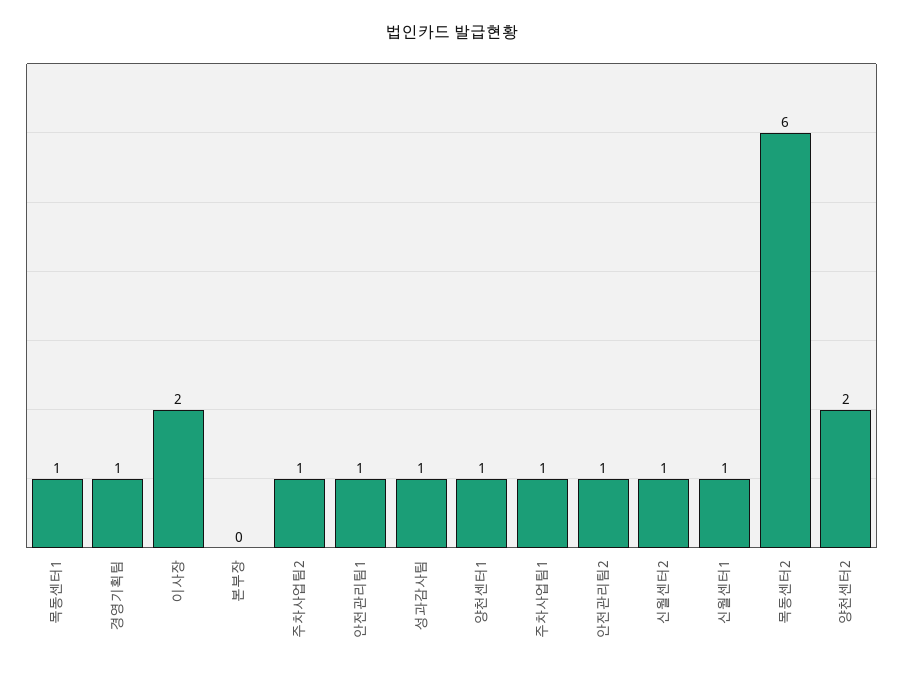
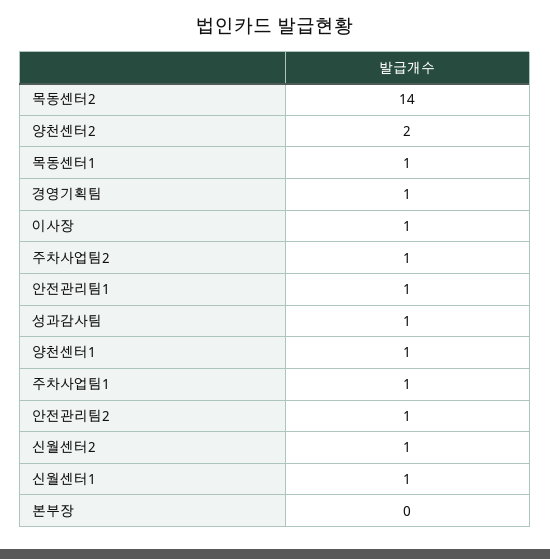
이사장: 2 -> 1
목동센터2: 6 -> 14

